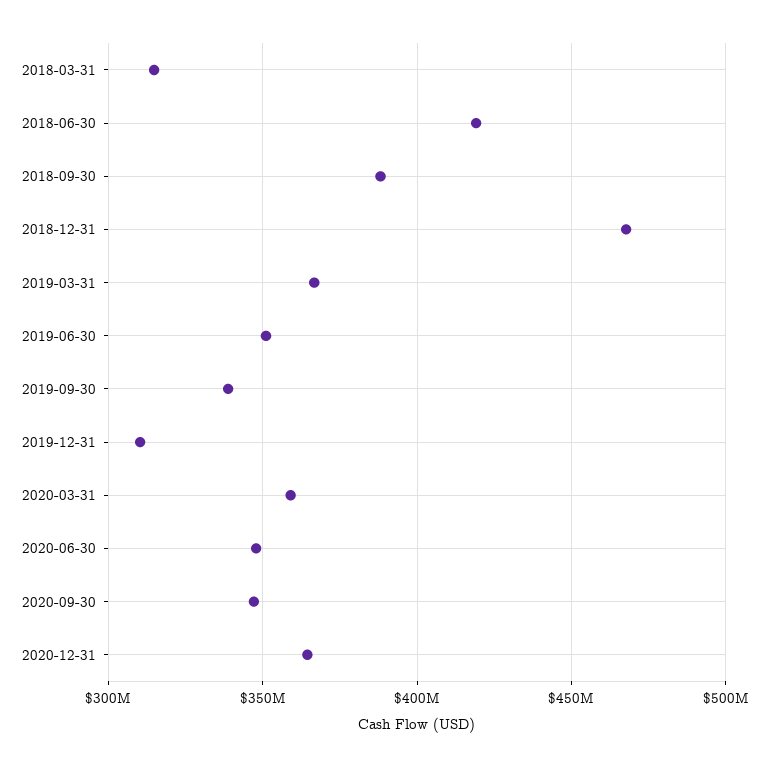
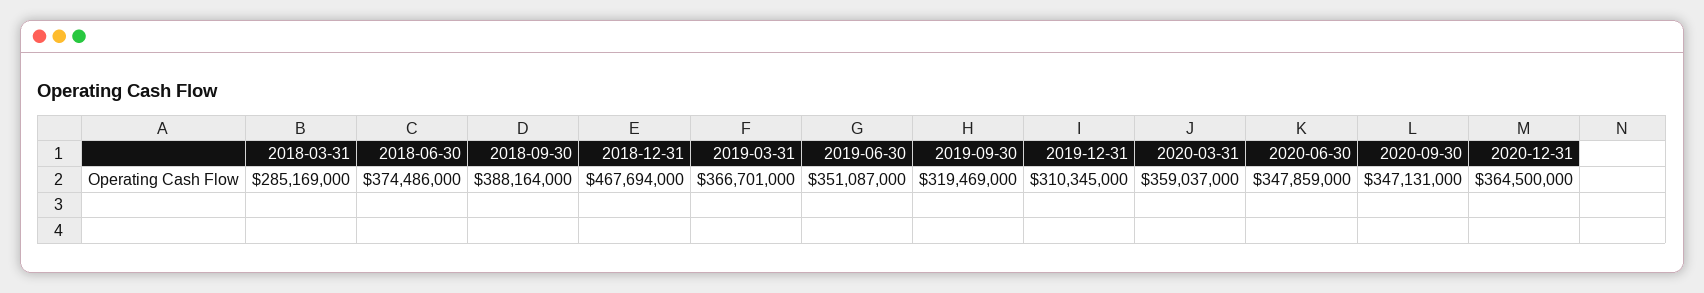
2018-03-31: 315000000 -> 285169000
2018-06-30: 420000000 -> 374486000
2019-09-30: 340000000 -> 319469000

